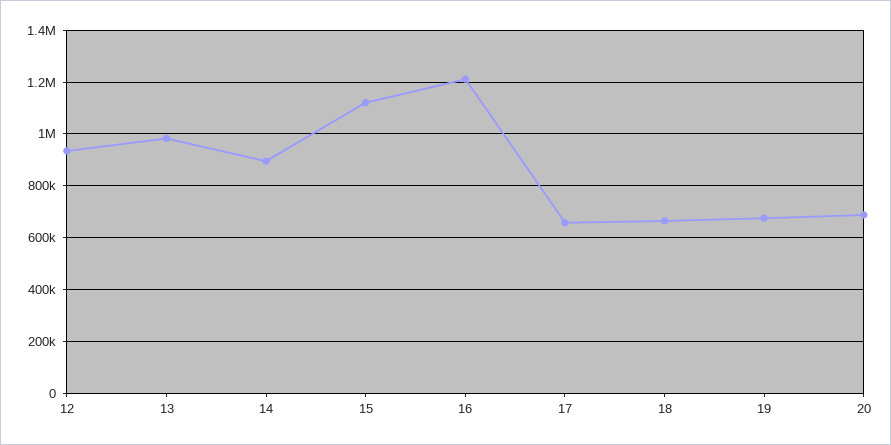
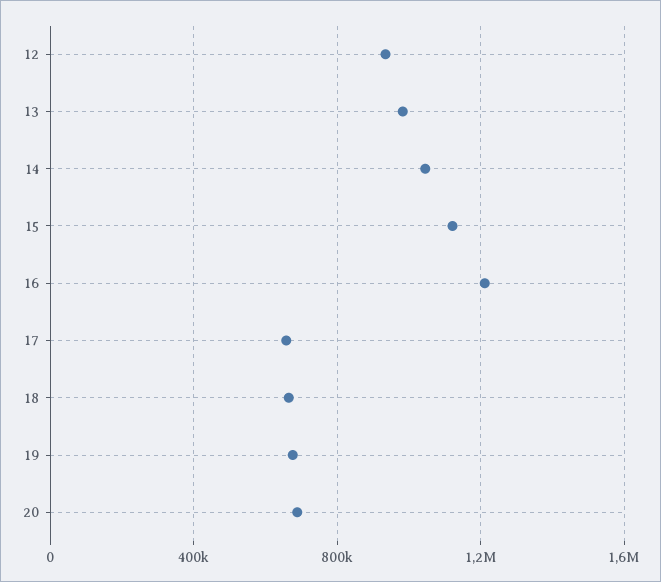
14: 900000 -> 1050000

